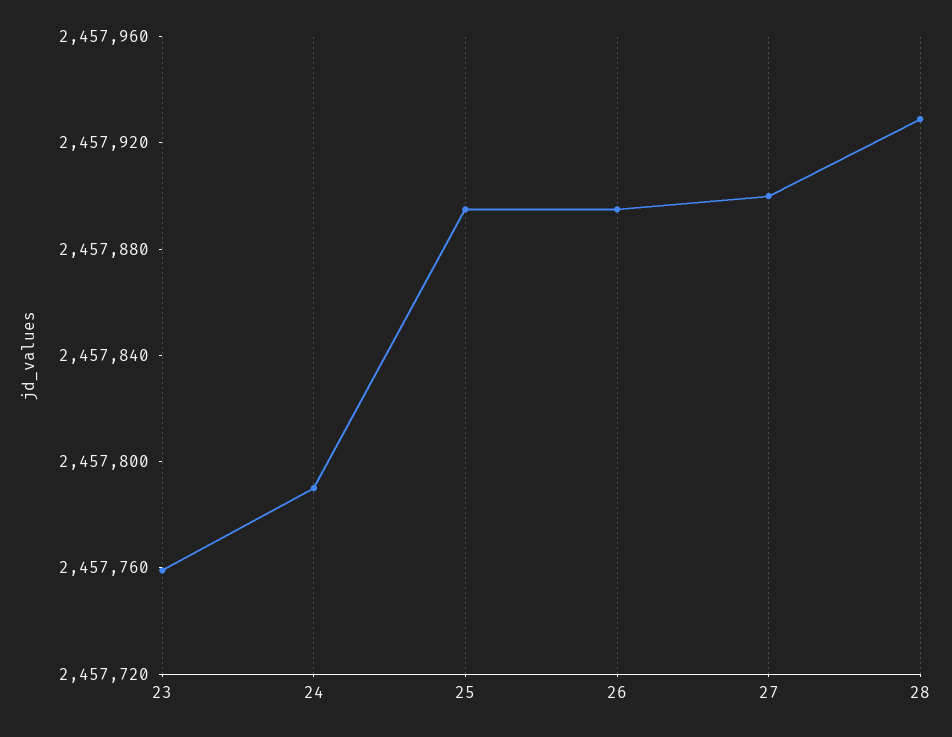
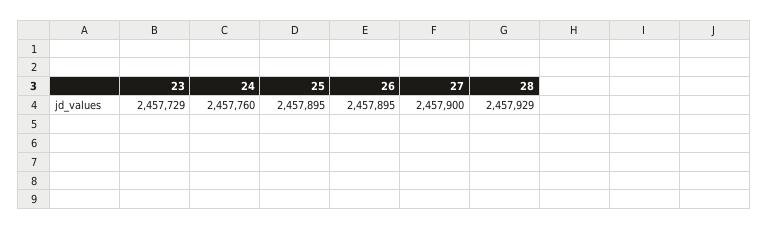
23: 2457760 -> 2457729
24: 2457790 -> 2457760

